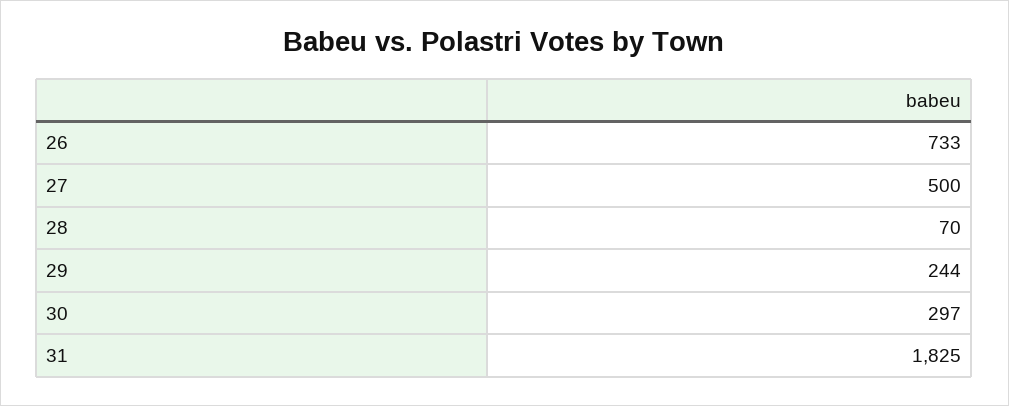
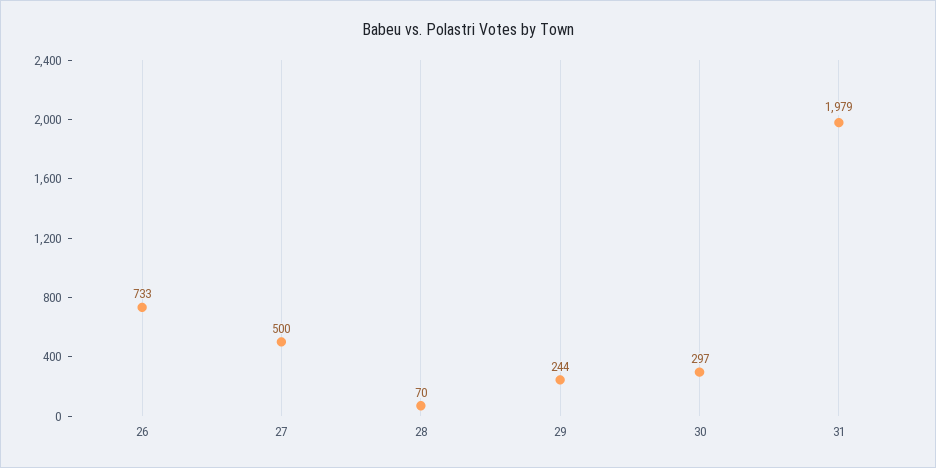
31: 1825 -> 1979

